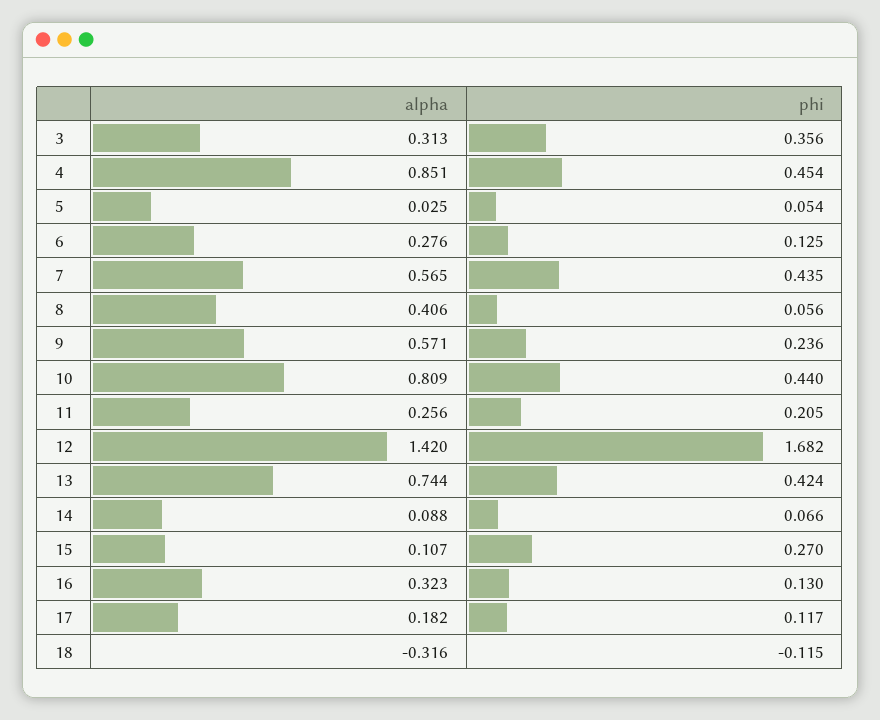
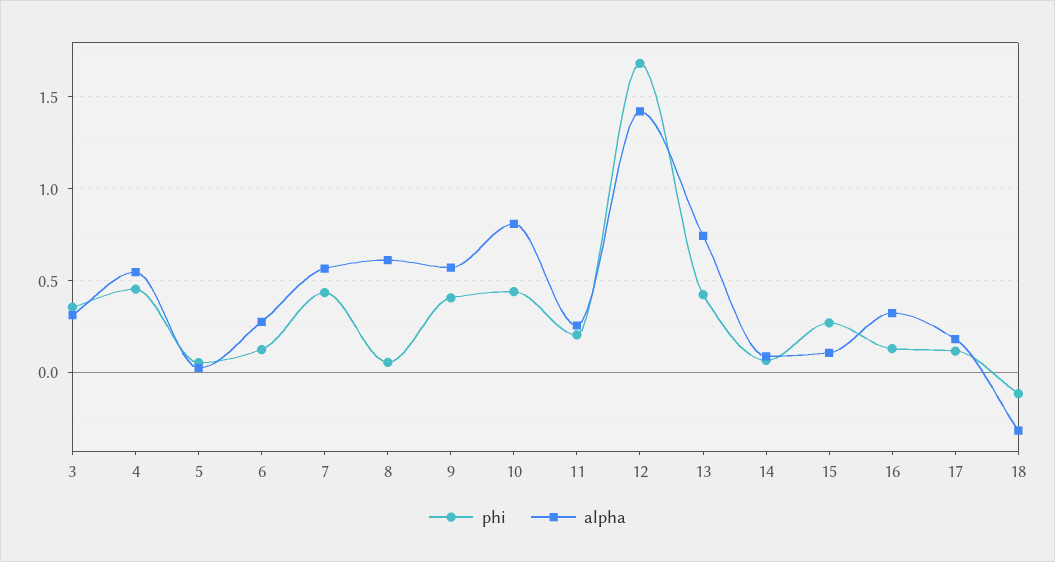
alpha, 4: 0.851 -> 0.55
alpha, 8: 0.406 -> 0.6
phi, 9: 0.236 -> 0.4

